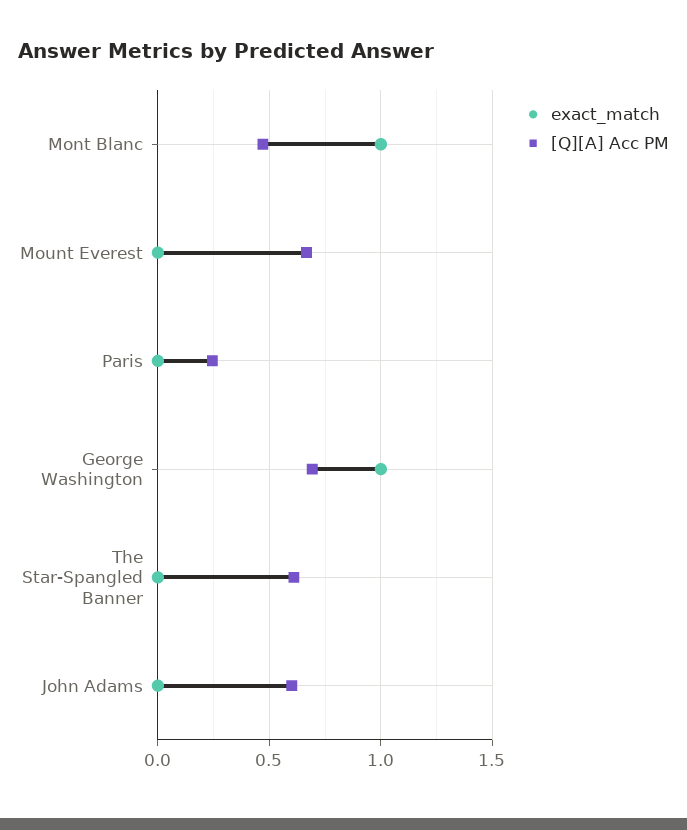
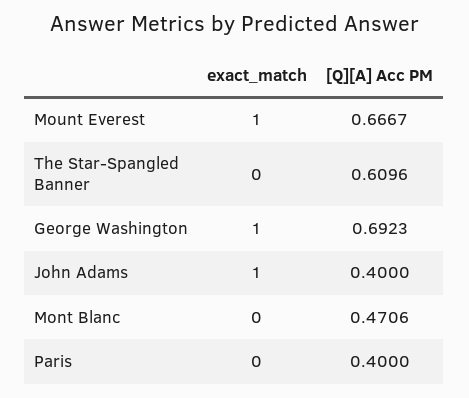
exact_match, Mont Blanc: 1 -> 0
exact_match, Mount Everest: 0 -> 1
[Q][A] Acc PM, Paris: 0.25 -> 0.4
exact_match, John Adams: 0 -> 1
[Q][A] Acc PM, John Adams: 0.6 -> 0.4

